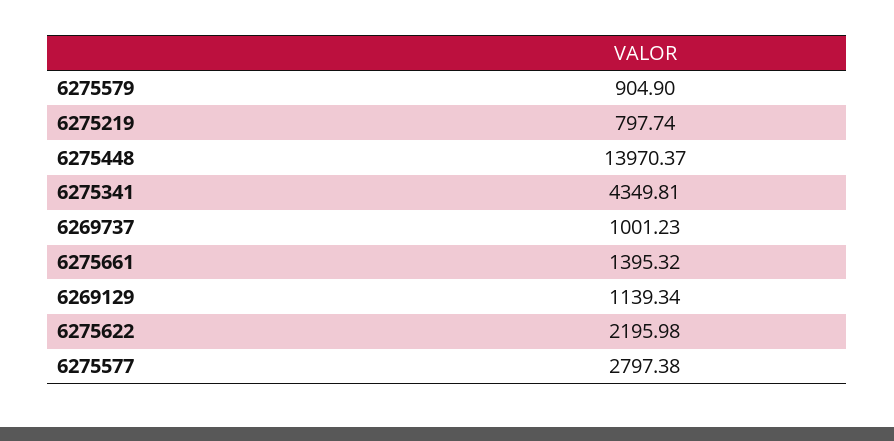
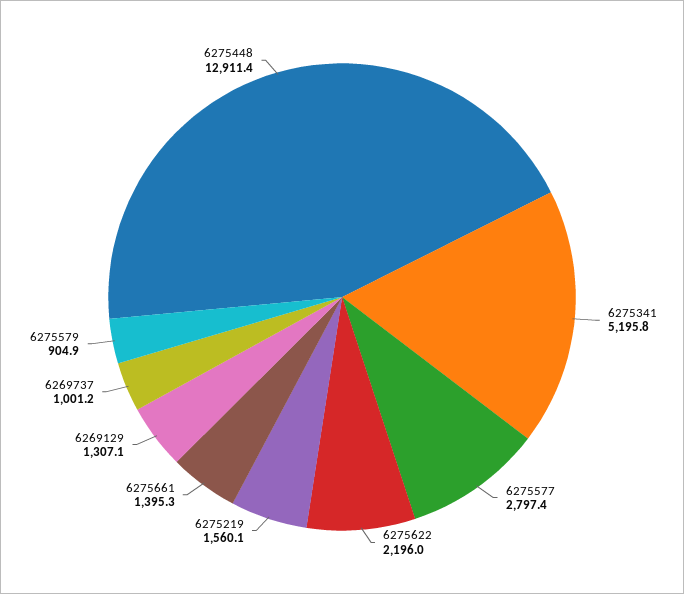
6275219: 797.74 -> 1560.1
6275448: 13970.37 -> 12911.4
6275341: 4349.81 -> 5195.8
6269129: 1139.34 -> 1307.1

